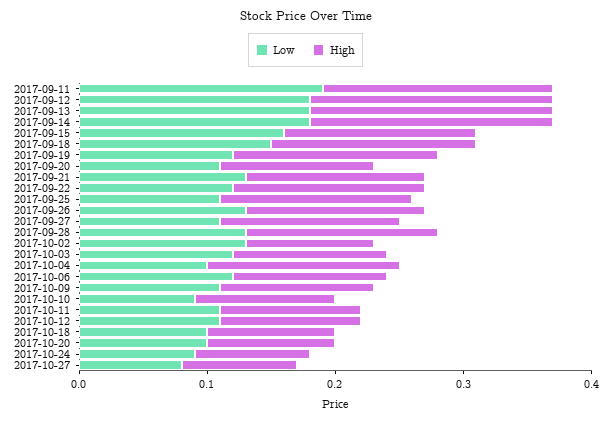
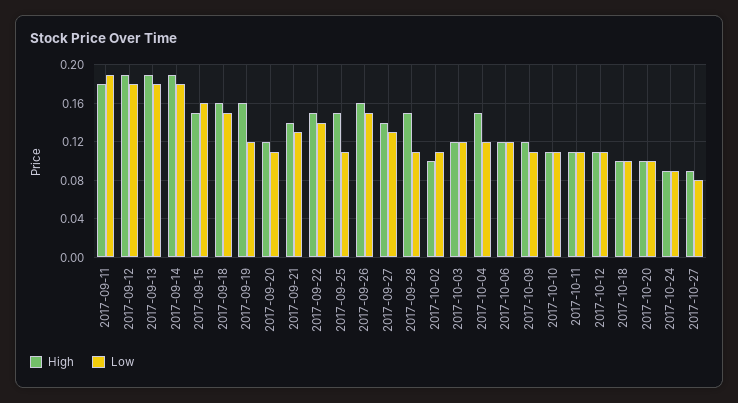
Low, 2017-09-22: 0.12 -> 0.14
Low, 2017-09-26: 0.13 -> 0.15
High, 2017-09-26: 0.14 -> 0.16
Low, 2017-09-27: 0.11 -> 0.13
Low, 2017-09-28: 0.13 -> 0.11
Low, 2017-10-02: 0.13 -> 0.11
Low, 2017-10-04: 0.1 -> 0.12
Low, 2017-10-10: 0.09 -> 0.11

